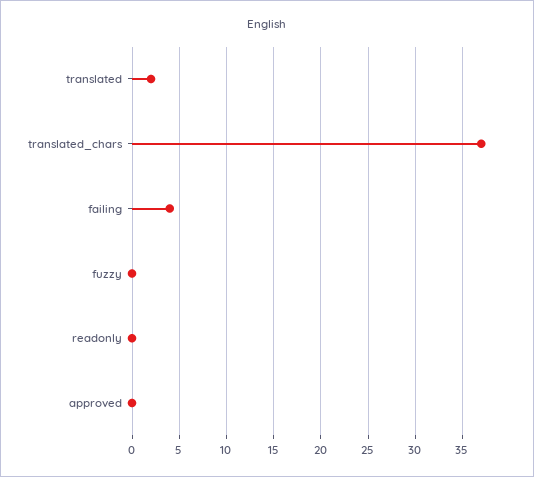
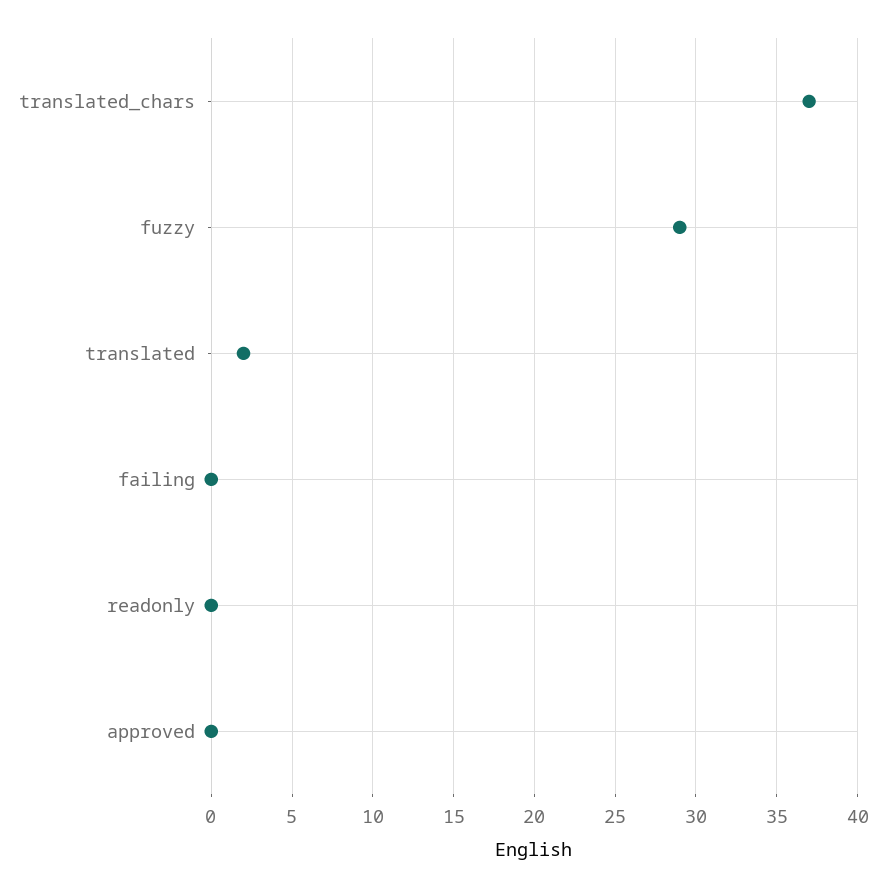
failing: 4 -> 0
fuzzy: 0 -> 29

